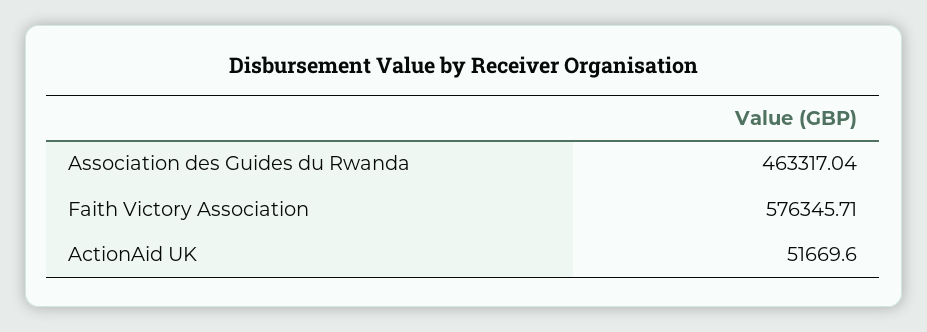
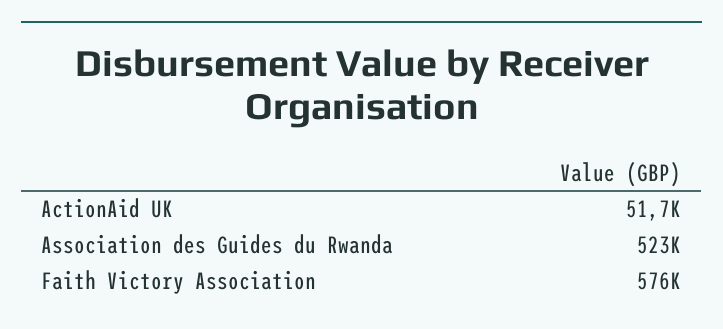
Association des Guides du Rwanda: 463317.04 -> 523000

